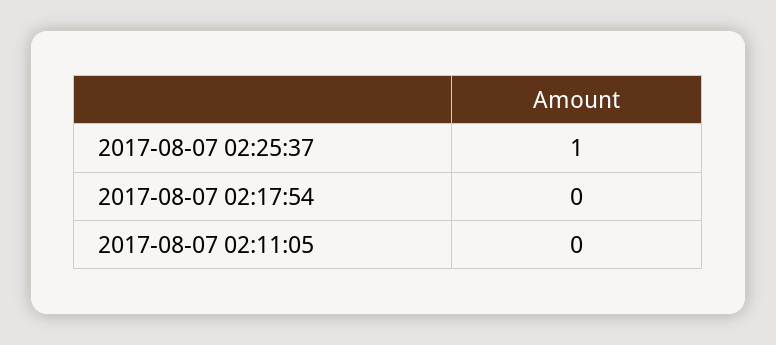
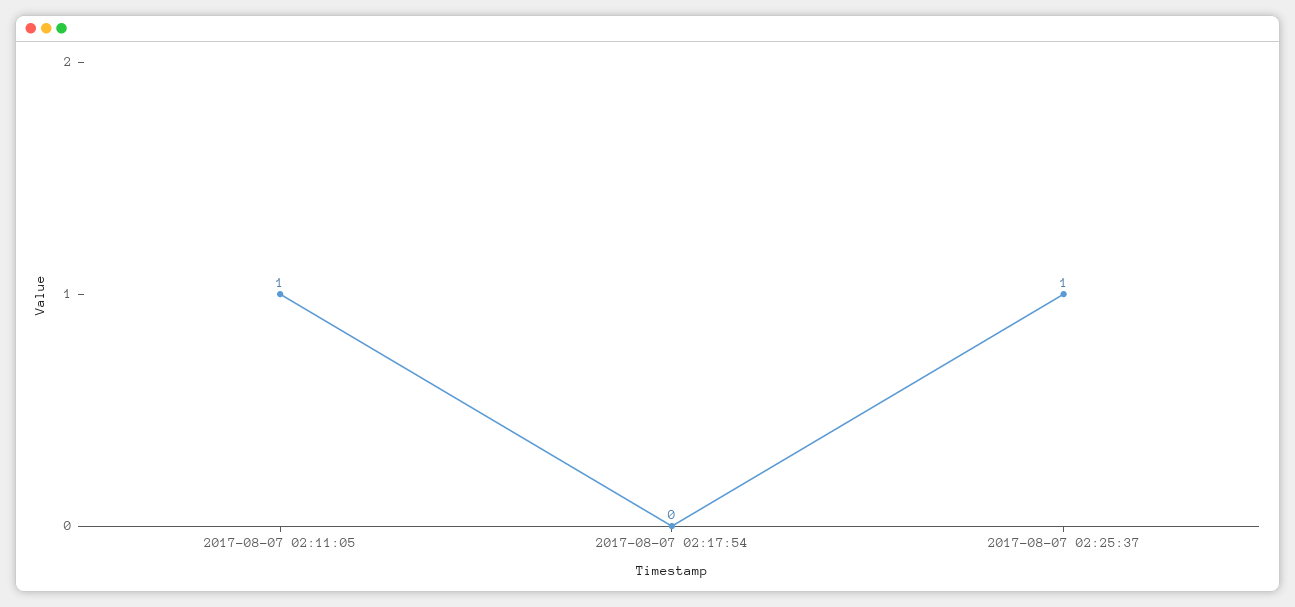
2017-08-07 02:11:05: 0 -> 1

